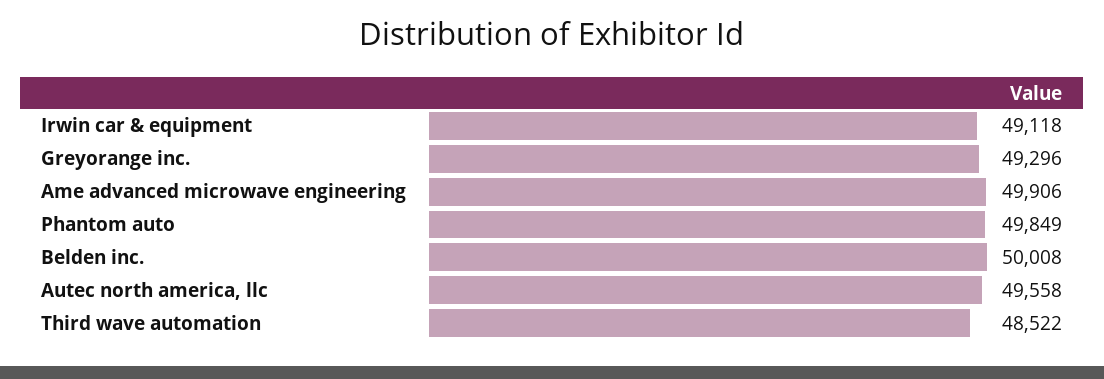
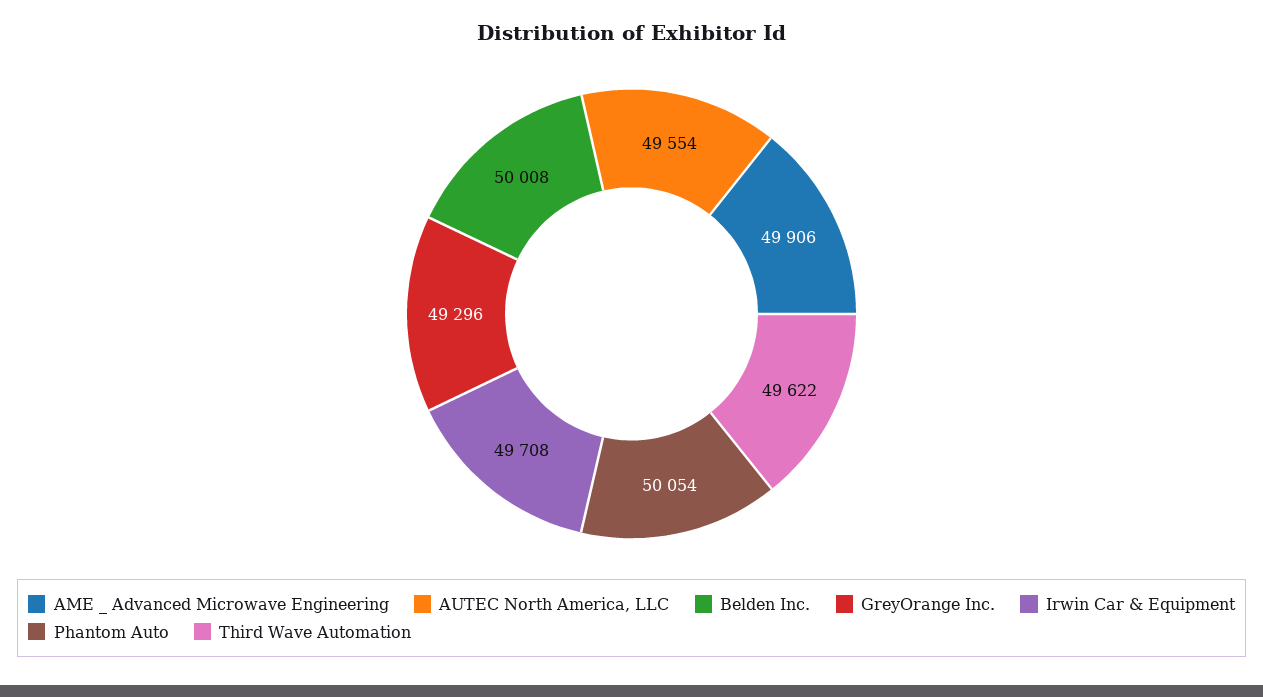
Irwin car & equipment: 49118 -> 49708
Phantom auto: 49849 -> 50054
Autec north america, llc: 49558 -> 49554
Third wave automation: 48522 -> 49622

